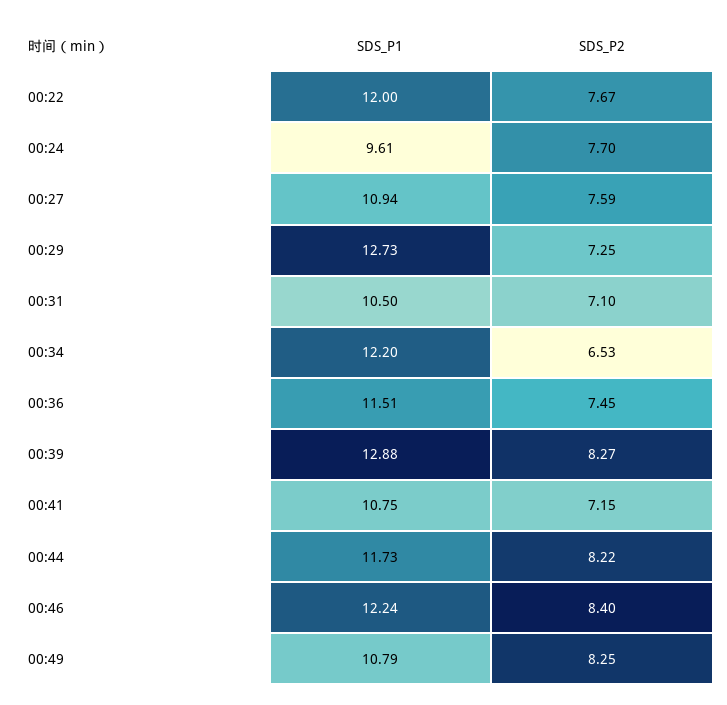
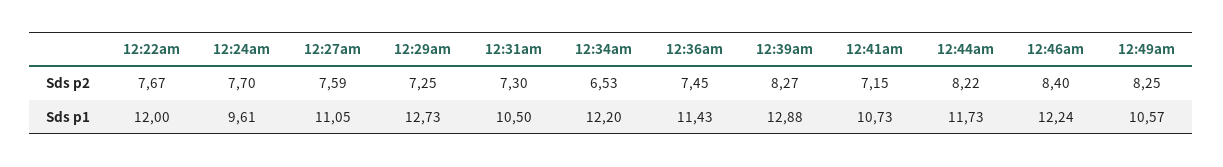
SDS_P1, 00:27: 10.94 -> 11.05
SDS_P2, 00:31: 7.1 -> 7.3
SDS_P1, 00:36: 11.51 -> 11.43
SDS_P1, 00:41: 10.75 -> 10.73
SDS_P1, 00:49: 10.79 -> 10.57

